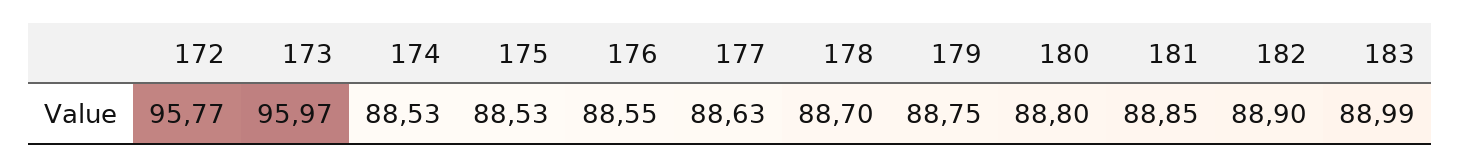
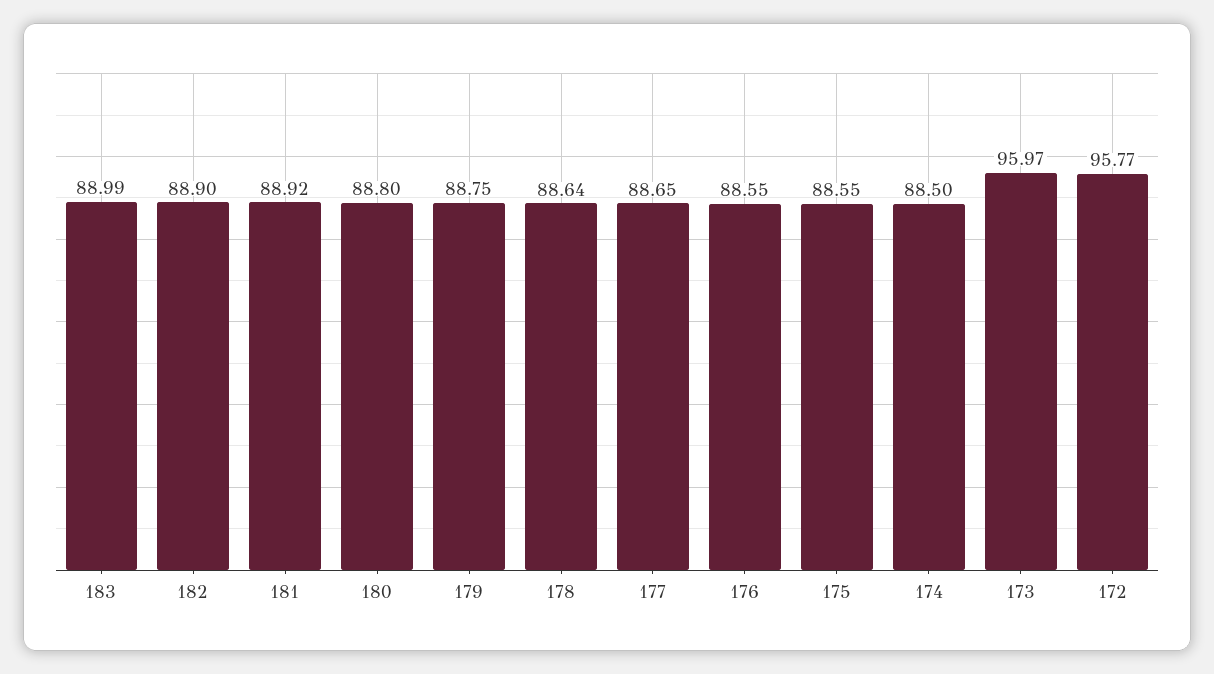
174: 88.53 -> 88.5
175: 88.53 -> 88.55
177: 88.63 -> 88.65
178: 88.7 -> 88.64
181: 88.85 -> 88.92

